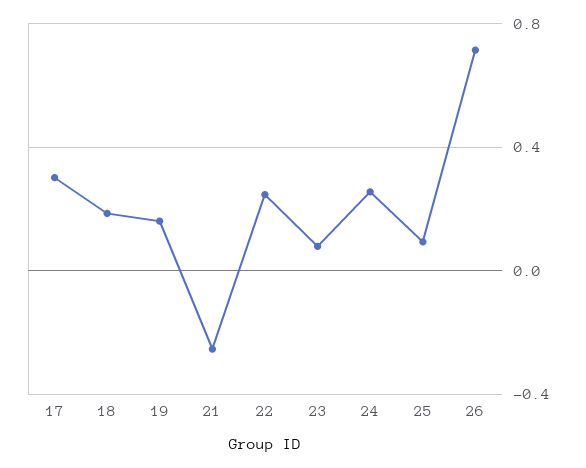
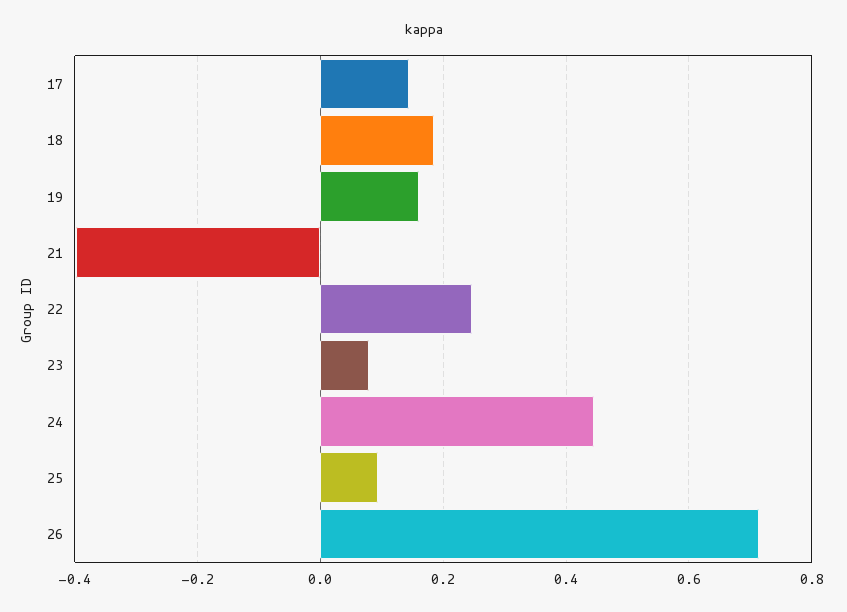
17: 0.3 -> 0.14
21: -0.25 -> -0.4
24: 0.25 -> 0.44

